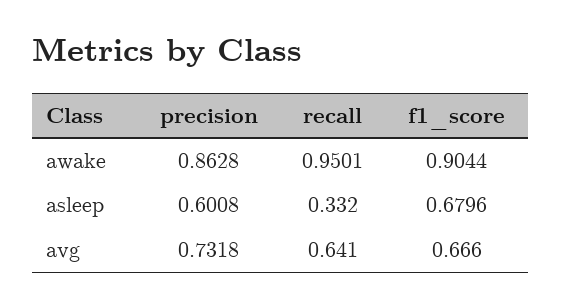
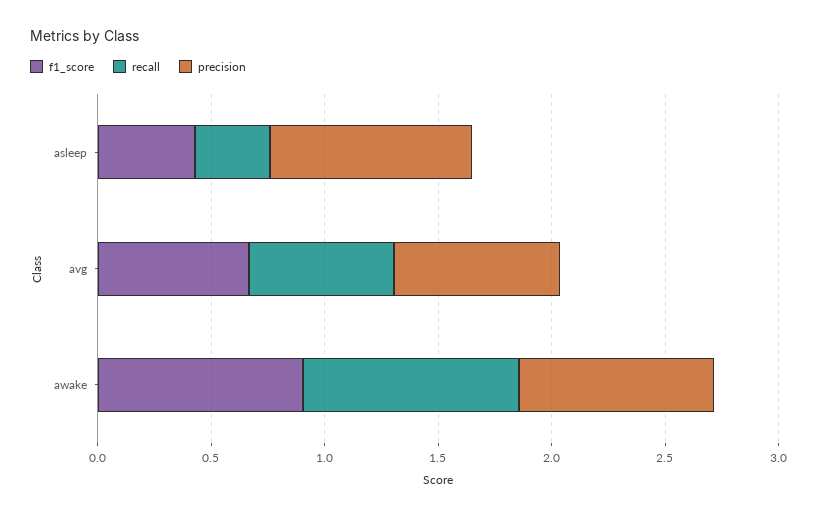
precision, asleep: 0.6008 -> 0.9
f1_score, asleep: 0.6796 -> 0.4

